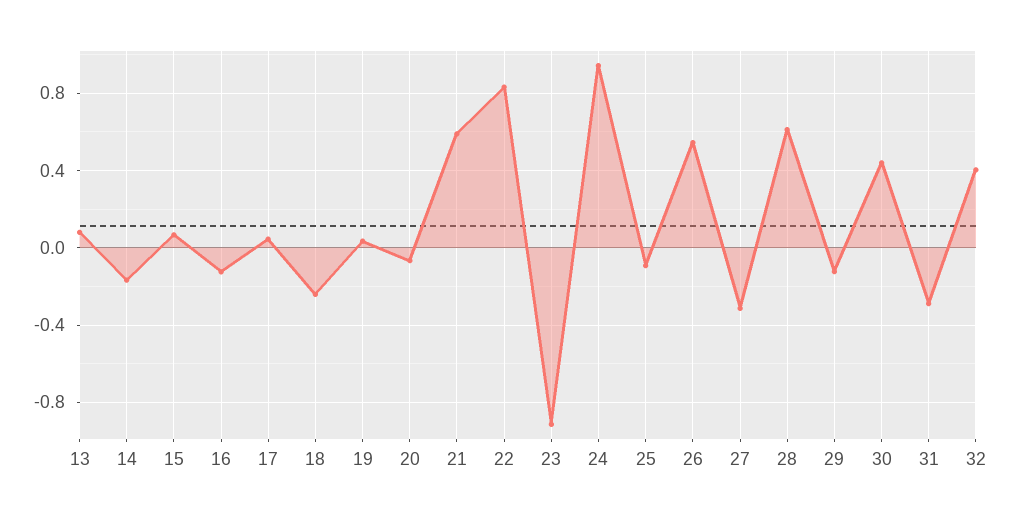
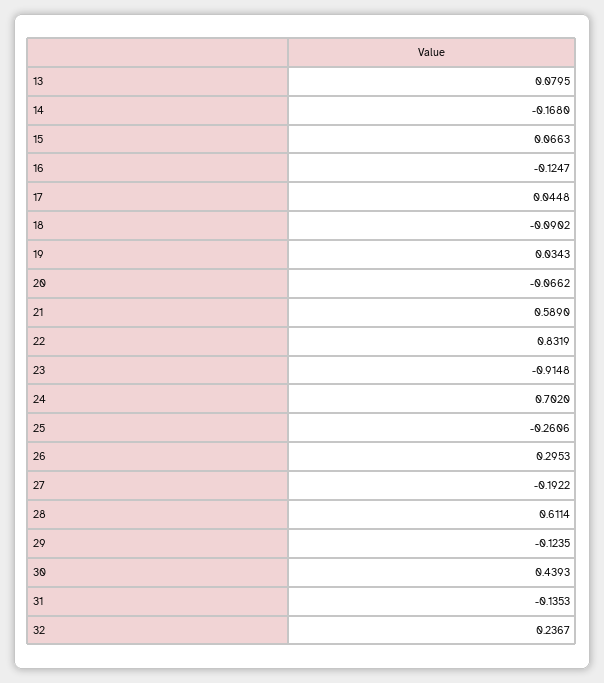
18: -0.25 -> -0.0902
24: 0.95 -> 0.702
25: -0.1 -> -0.2606
26: 0.55 -> 0.2953
27: -0.3 -> -0.1922
31: -0.3 -> -0.1353
32: 0.4 -> 0.2367

